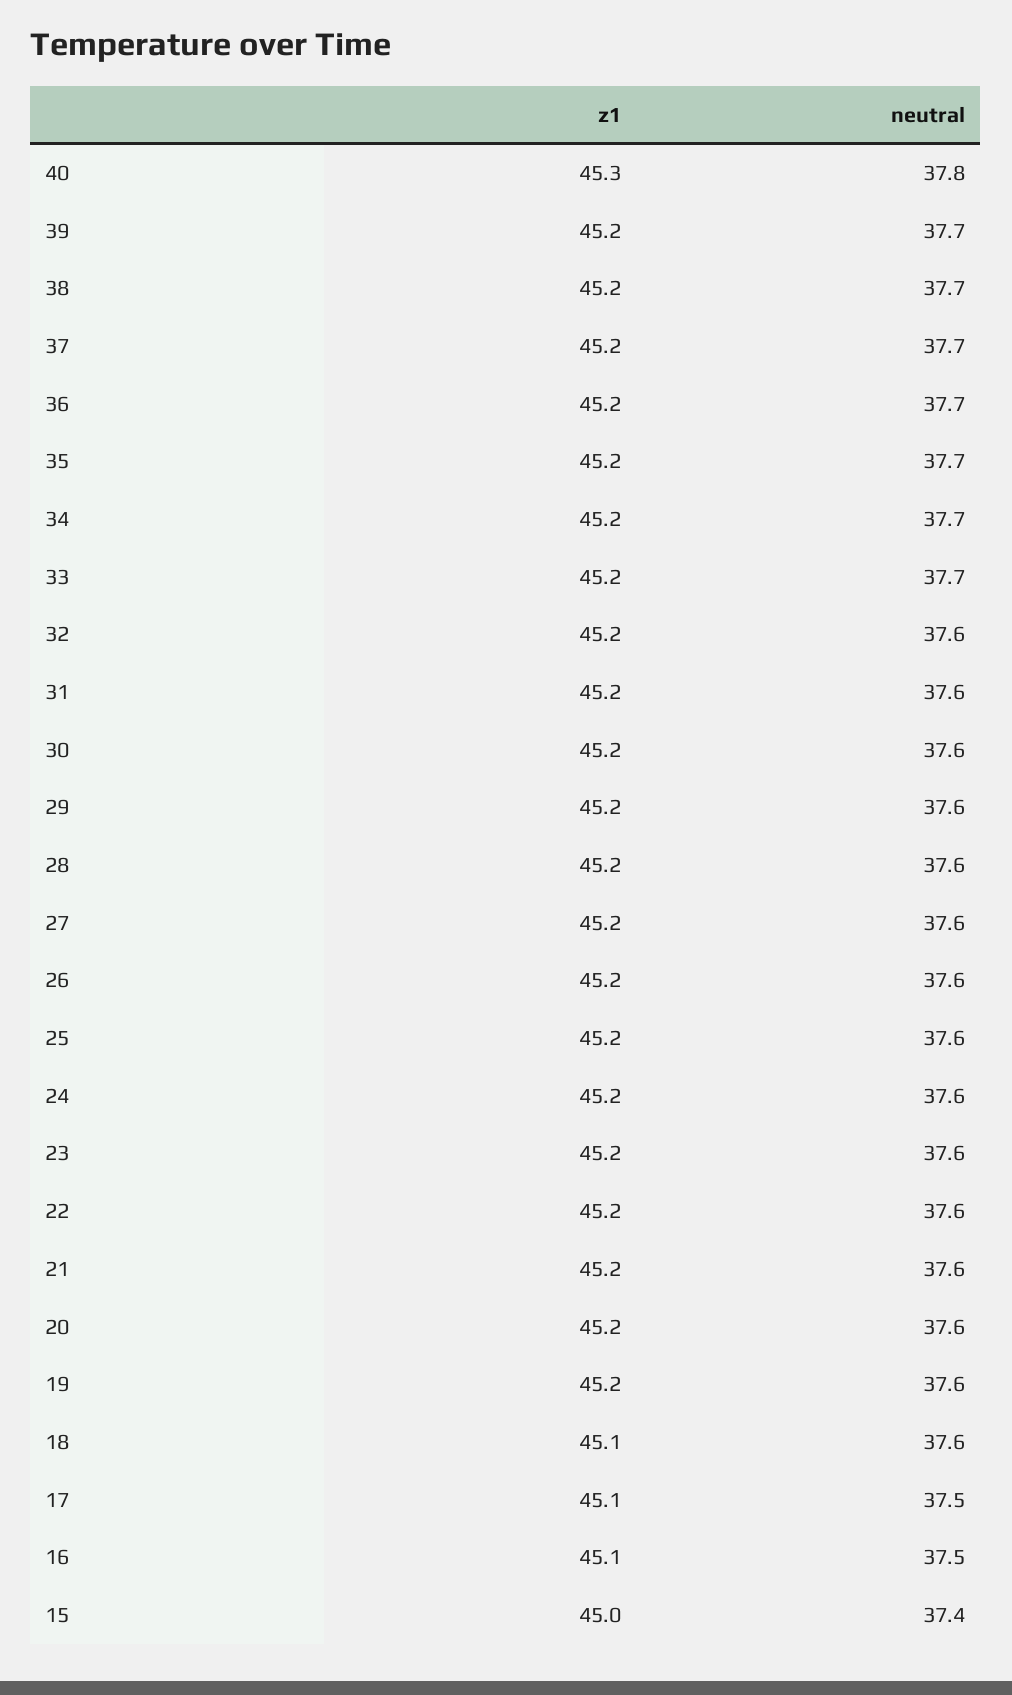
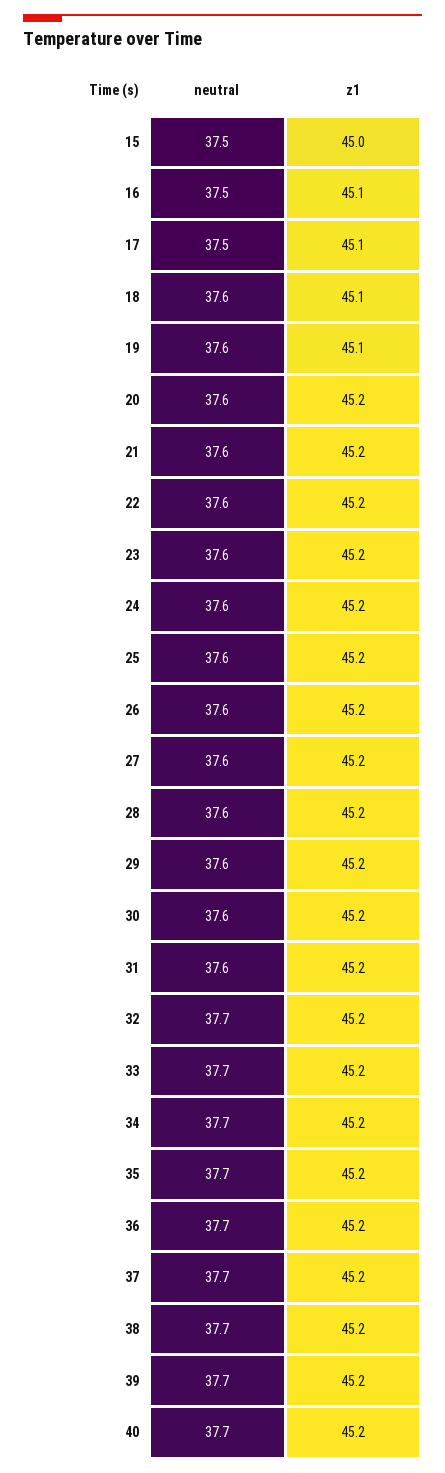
z1, 40: 45.3 -> 45.2
neutral, 40: 37.8 -> 37.7
neutral, 32: 37.6 -> 37.7
z1, 19: 45.2 -> 45.1
neutral, 15: 37.4 -> 37.5

